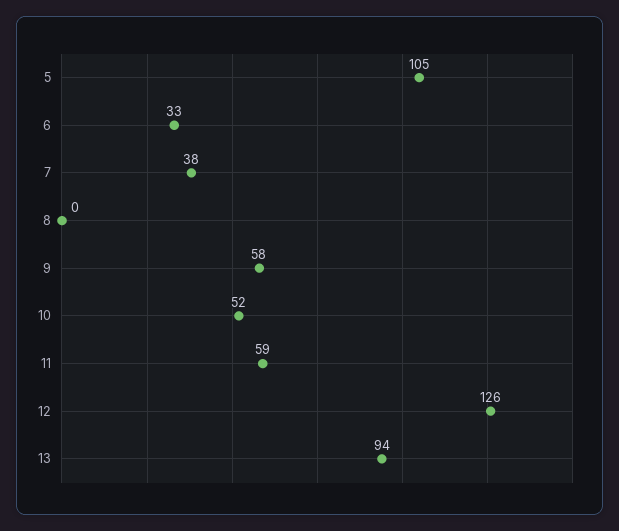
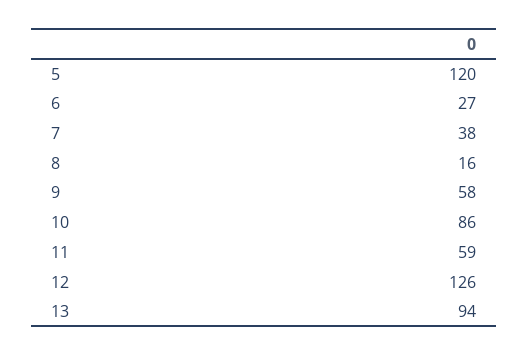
5: 105 -> 120
6: 33 -> 27
8: 0 -> 16
10: 52 -> 86

